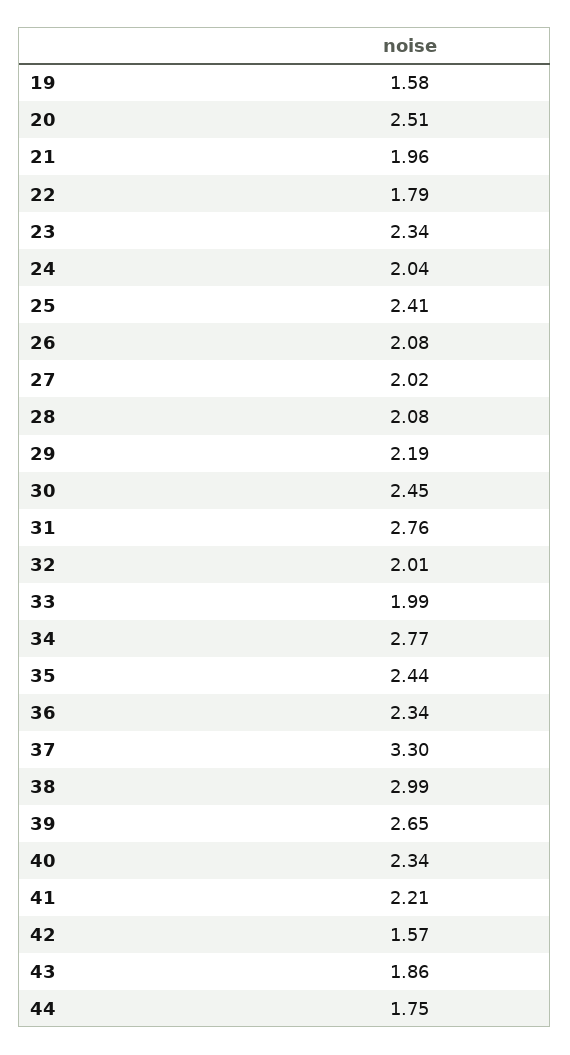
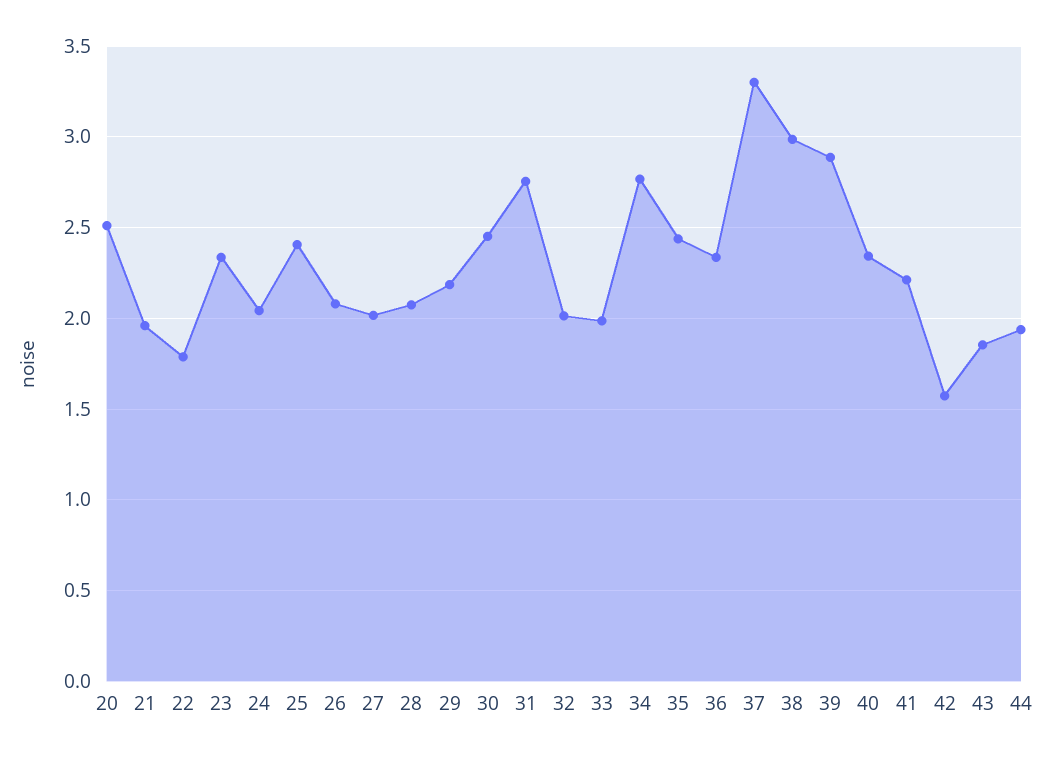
19: 1.58 -> none
39: 2.65 -> 2.9
44: 1.75 -> 1.95

